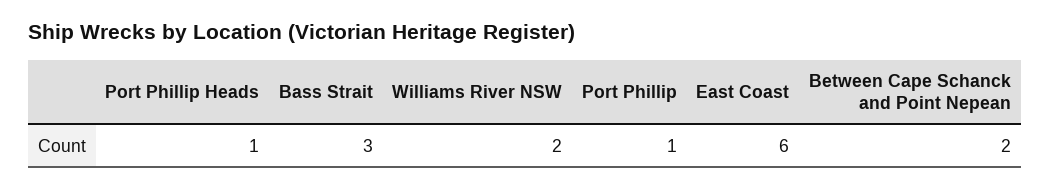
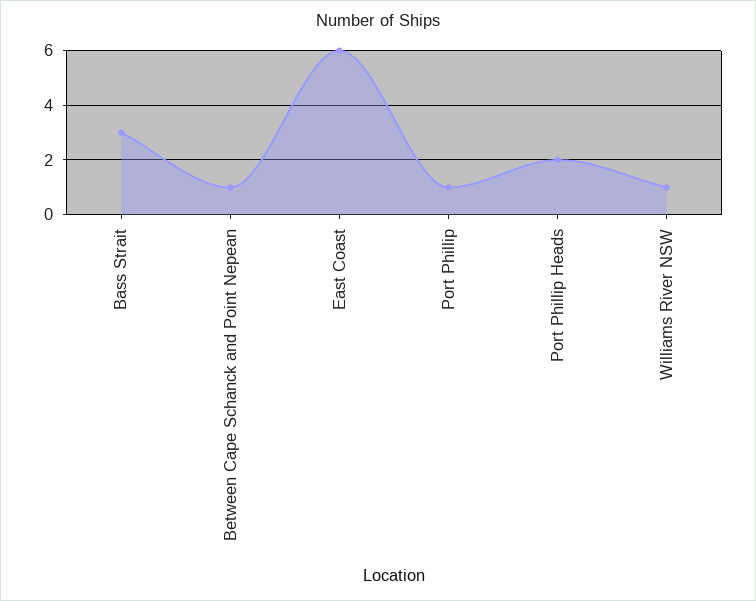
Port Phillip Heads: 1 -> 2
Williams River NSW: 2 -> 1
Between Cape Schanck and Point Nepean: 2 -> 1

